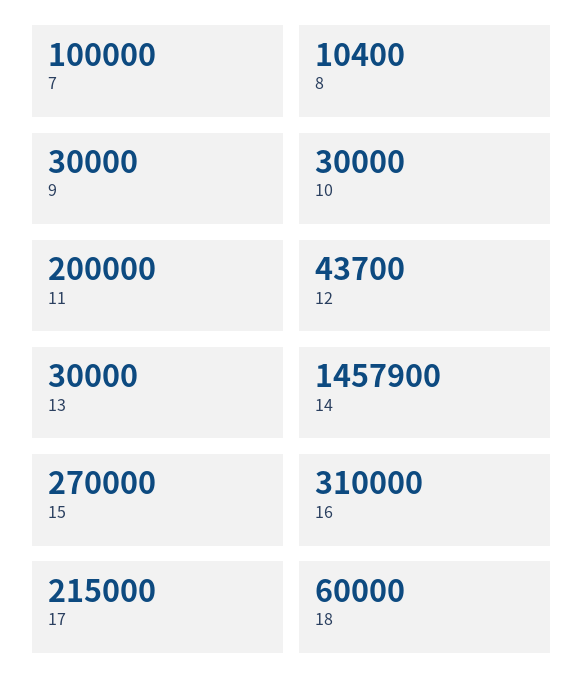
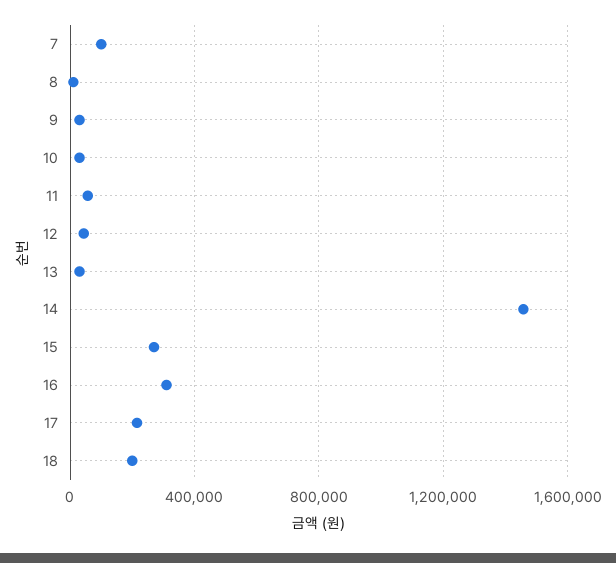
11: 200000 -> 50000
18: 60000 -> 200000

